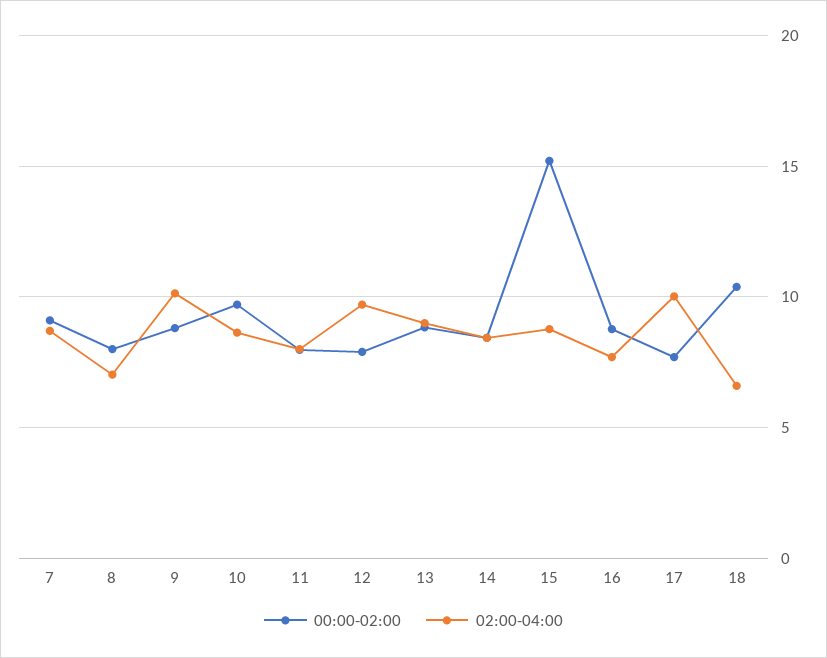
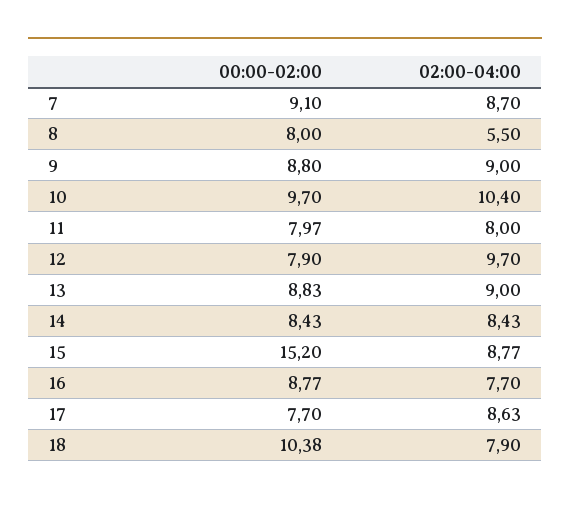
02:00-04:00, 8: 7 -> 5.5
02:00-04:00, 9: 10 -> 9
02:00-04:00, 10: 8.5 -> 10.4
02:00-04:00, 17: 10 -> 8.63
02:00-04:00, 18: 6.5 -> 7.9

